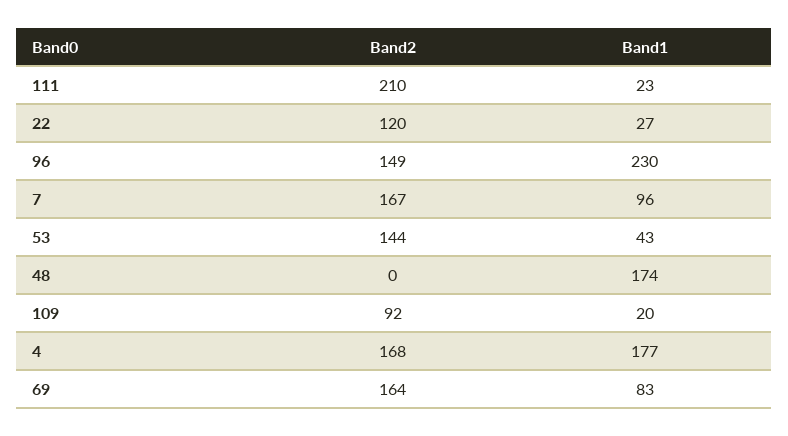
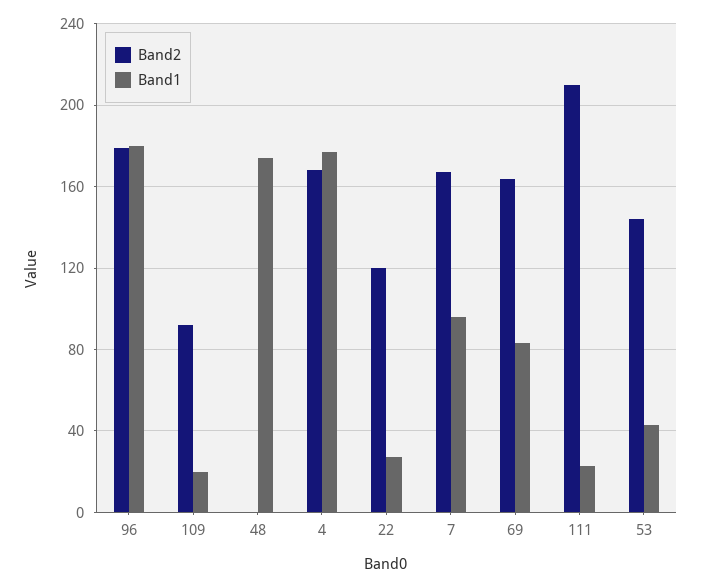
Band2, 96: 149 -> 180
Band1, 96: 230 -> 180

